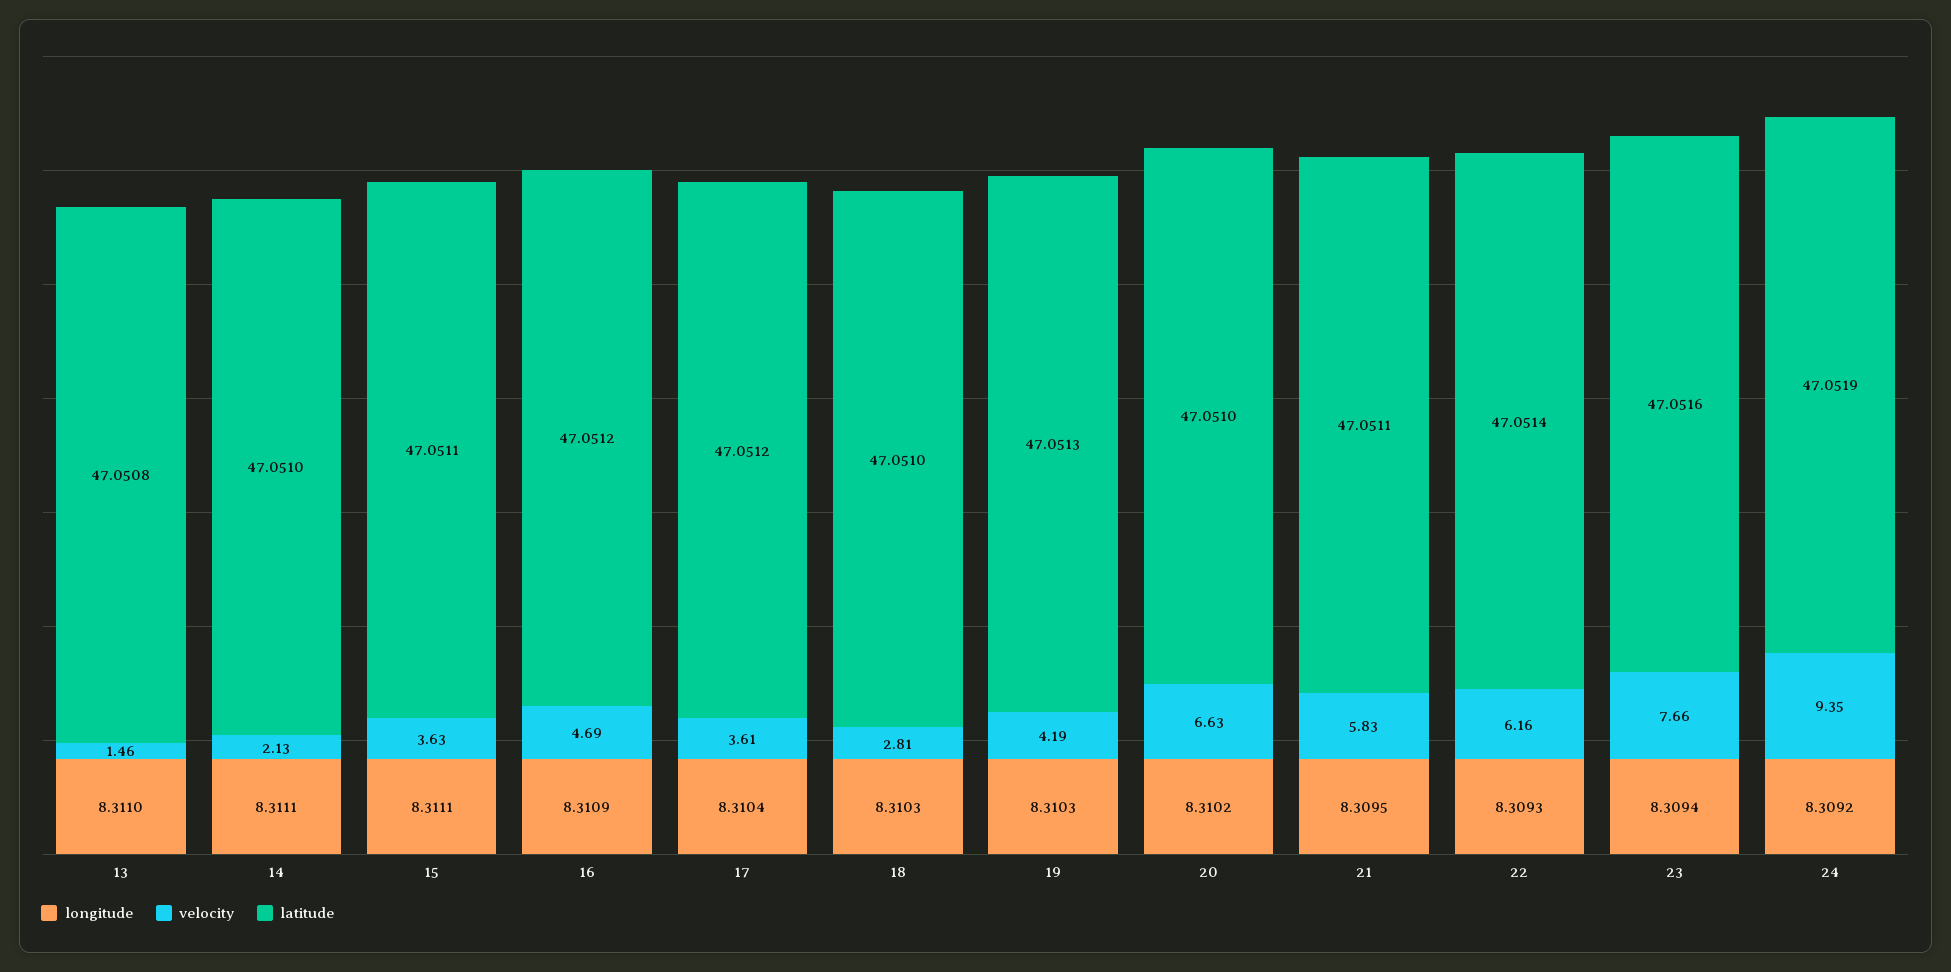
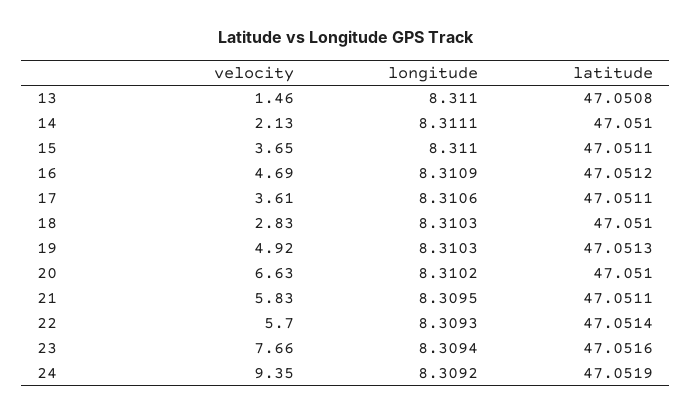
longitude, 15: 8.3111 -> 8.311
velocity, 15: 3.63 -> 3.65
longitude, 17: 8.3104 -> 8.3106
latitude, 17: 47.0512 -> 47.0511
velocity, 18: 2.81 -> 2.83
velocity, 19: 4.19 -> 4.92
velocity, 22: 6.16 -> 5.7

